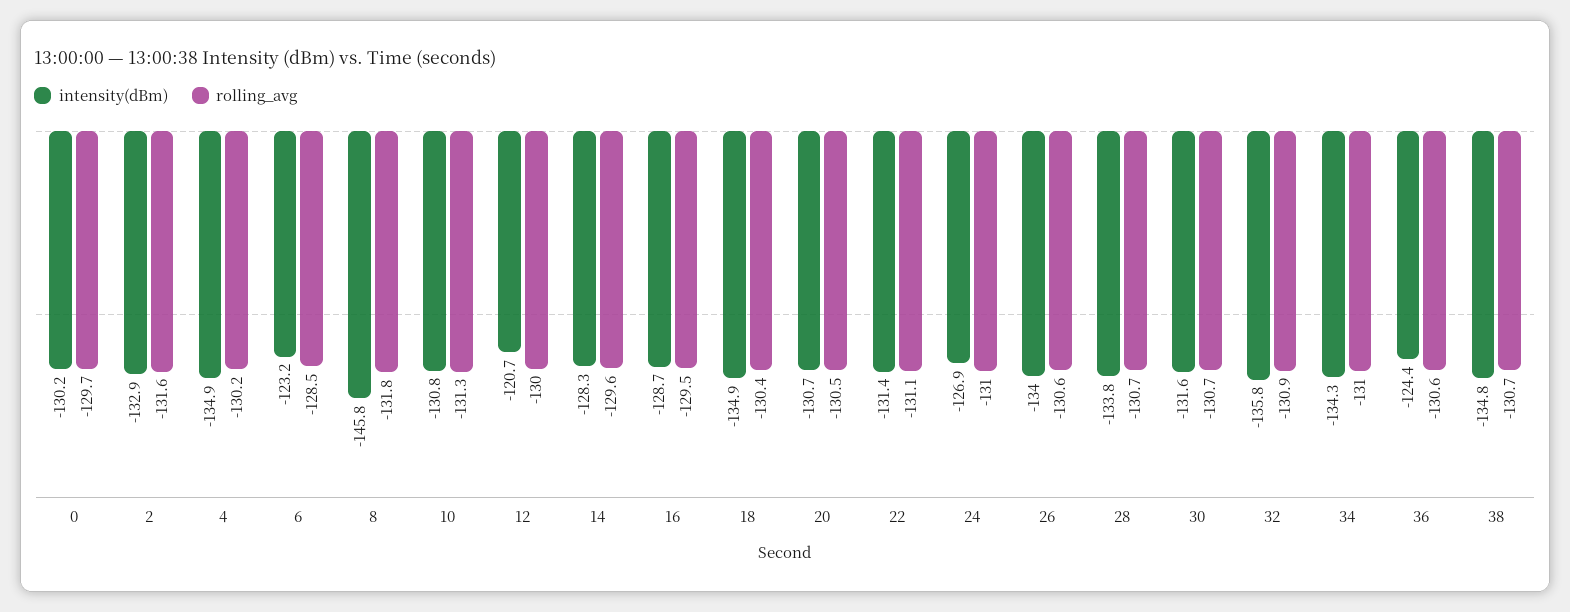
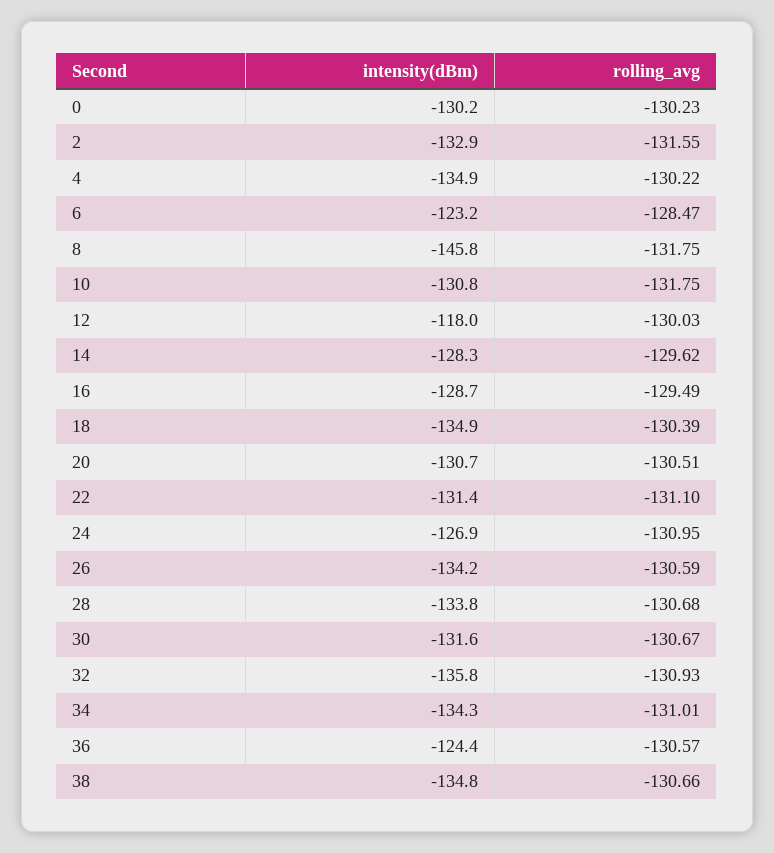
rolling_avg, 0: -129.7 -> -130.23
rolling_avg, 10: -131.3 -> -131.75
intensity(dBm), 12: -120.7 -> -118
intensity(dBm), 26: -134 -> -134.2

